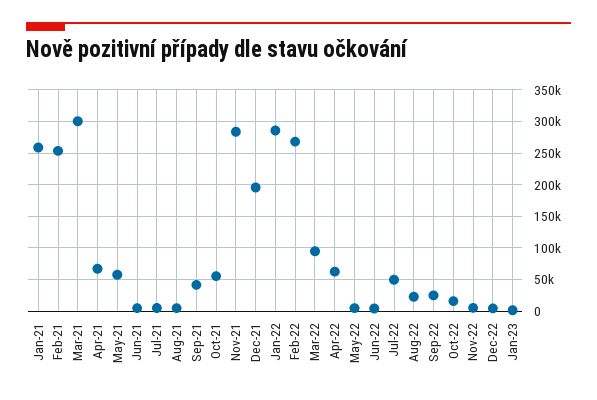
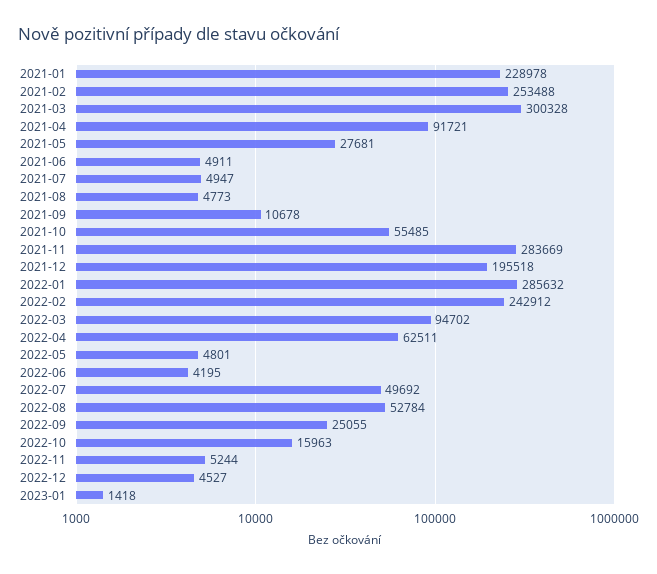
Jan-21: 260000 -> 228978
Apr-21: 70000 -> 91721
May-21: 60000 -> 27681
Sep-21: 40000 -> 10678
Feb-22: 270000 -> 242912
Aug-22: 20000 -> 52784

